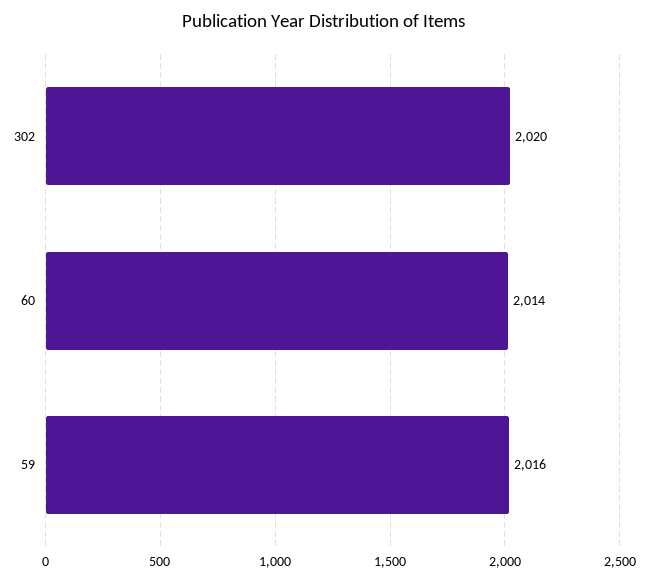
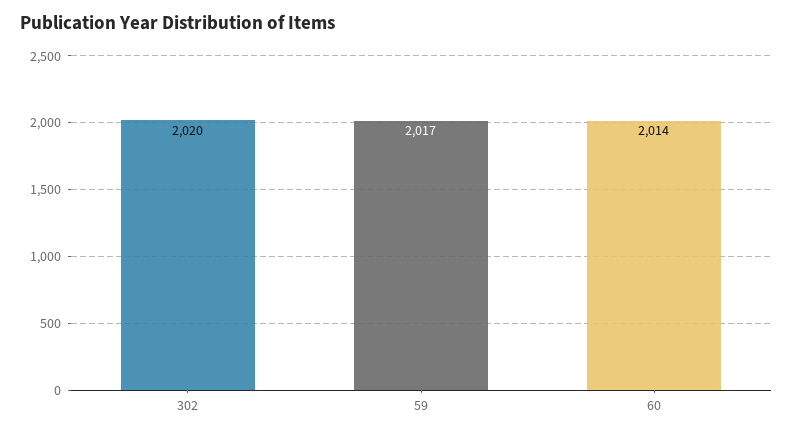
59: 2016 -> 2017

